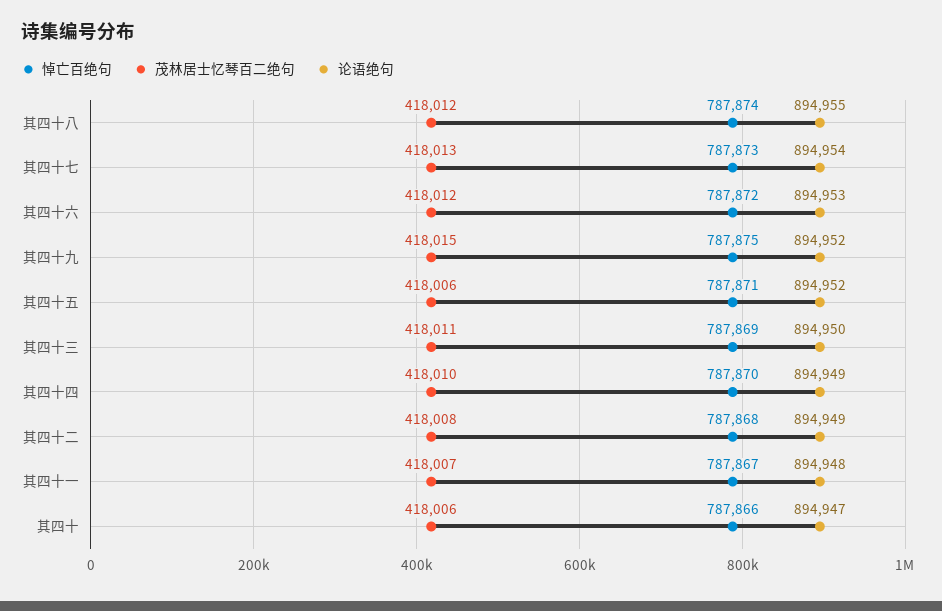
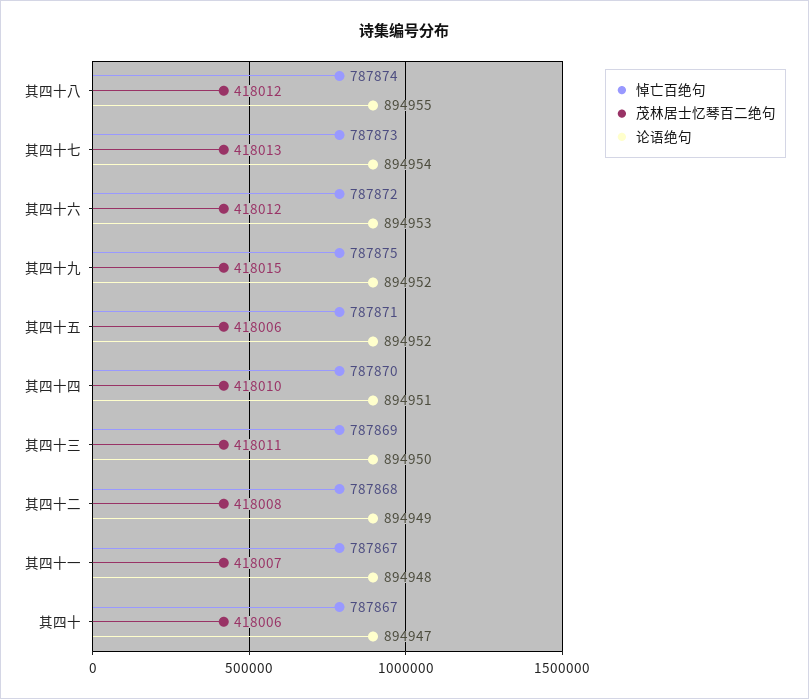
论语绝句, 其四十四: 894949 -> 894951
悼亡百绝句, 其四十: 787866 -> 787867

